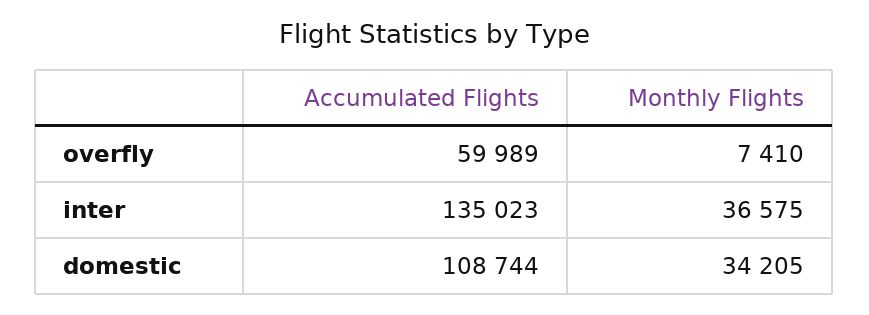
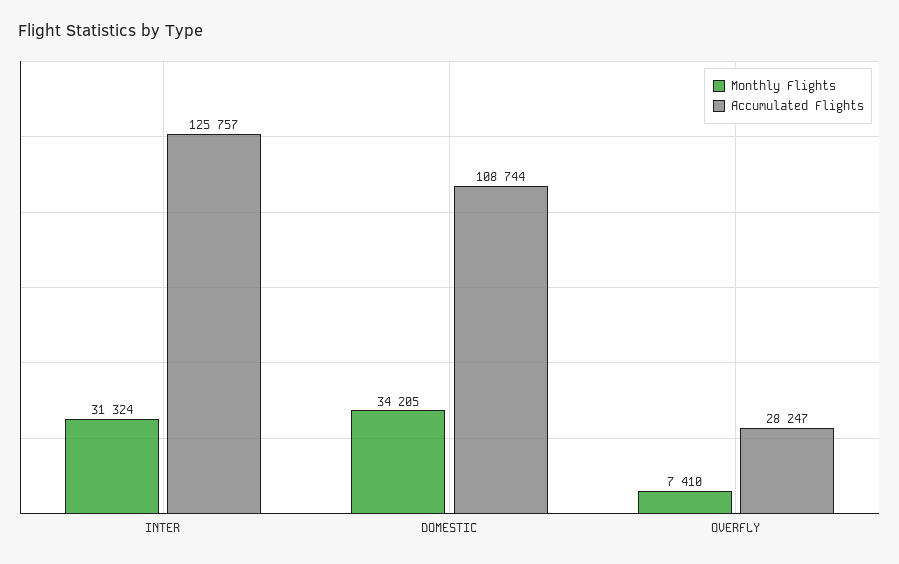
Accumulated Flights, overfly: 59989 -> 28247
Accumulated Flights, inter: 135023 -> 125757
Monthly Flights, inter: 36575 -> 31324

